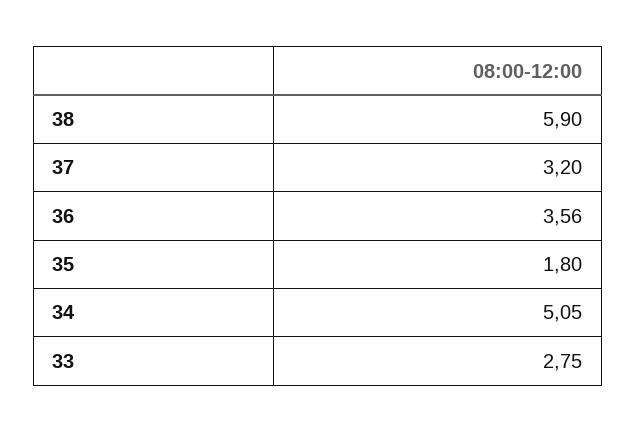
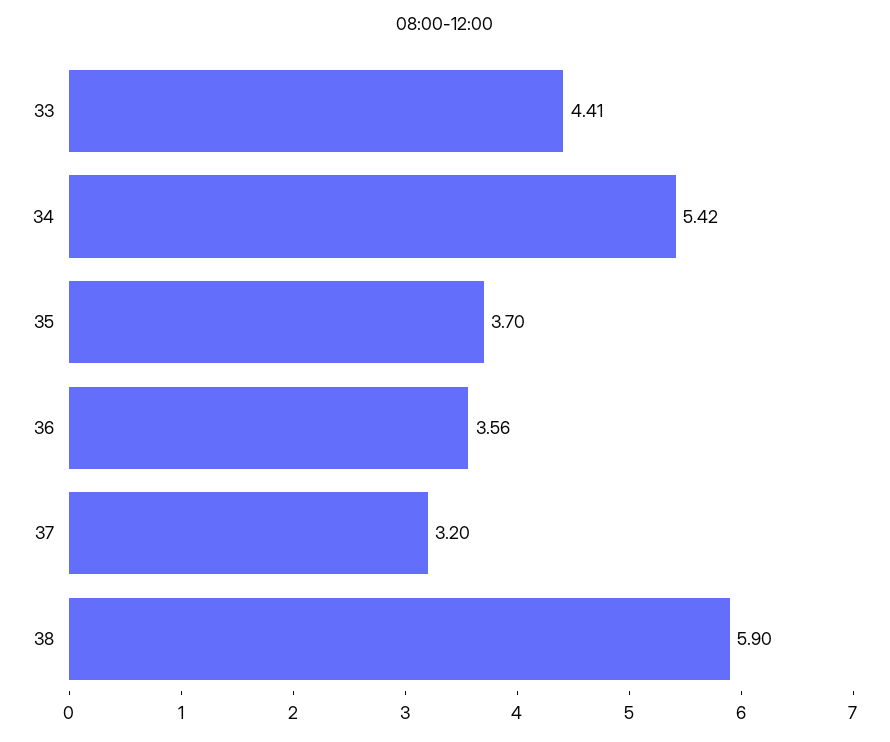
35: 1.8 -> 3.7
34: 5.05 -> 5.42
33: 2.75 -> 4.41

